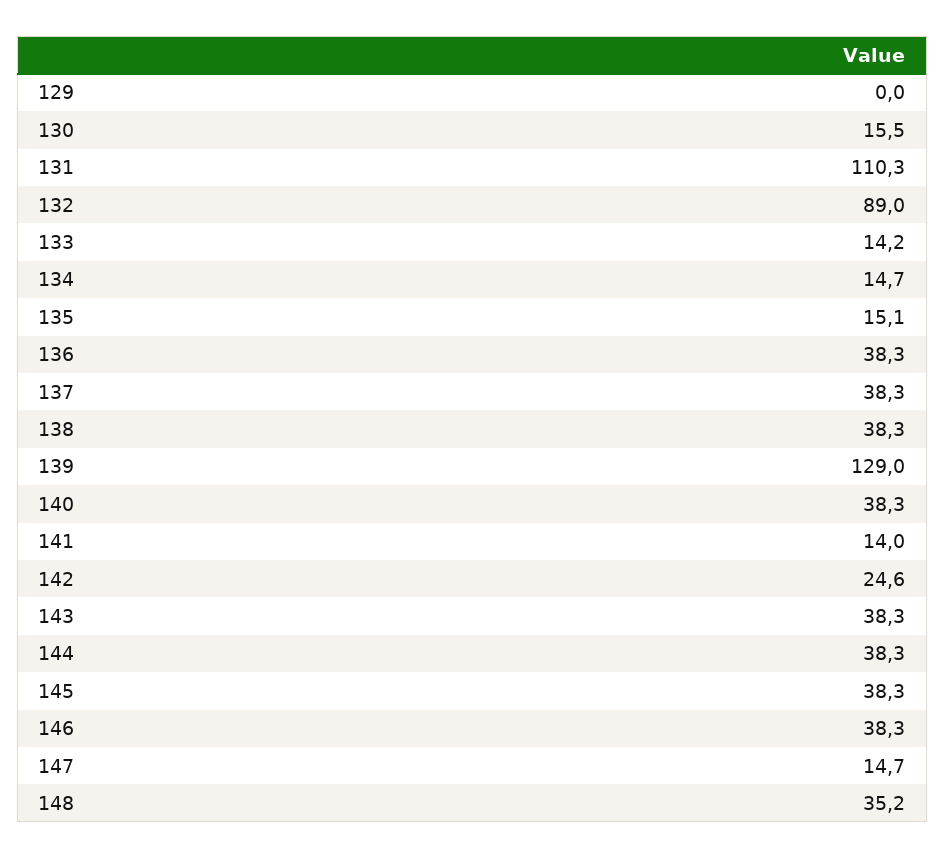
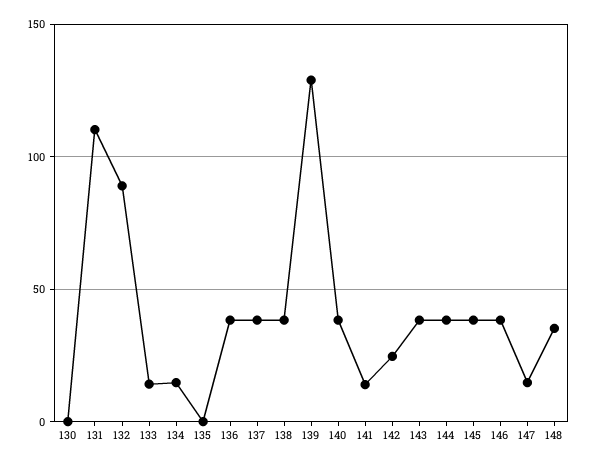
129: 0 -> none
130: 15.5 -> 0
135: 15.1 -> 0

